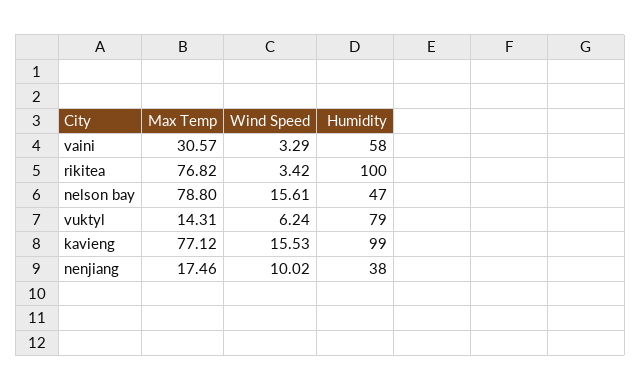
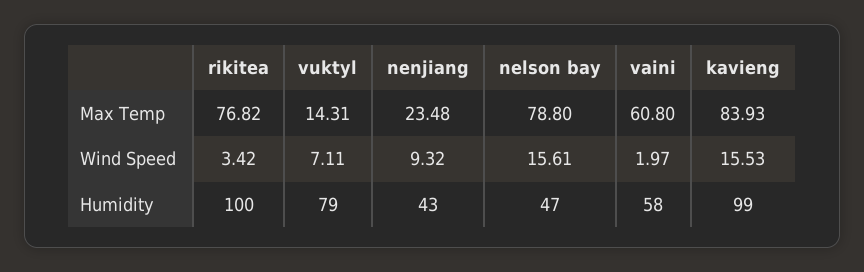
Max Temp, vaini: 30.57 -> 60.8
Wind Speed, vaini: 3.29 -> 1.97
Wind Speed, vuktyl: 6.24 -> 7.11
Max Temp, kavieng: 77.12 -> 83.93
Max Temp, nenjiang: 17.46 -> 23.48
Wind Speed, nenjiang: 10.02 -> 9.32
Humidity, nenjiang: 38 -> 43

